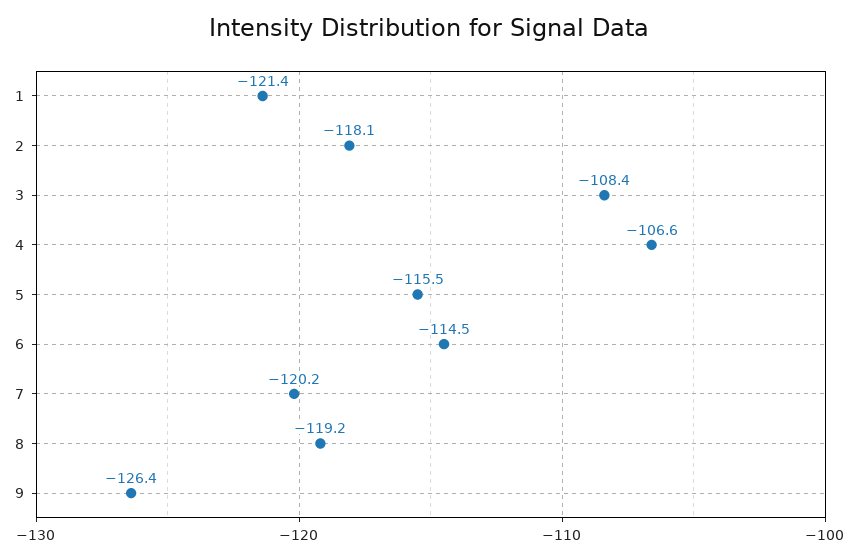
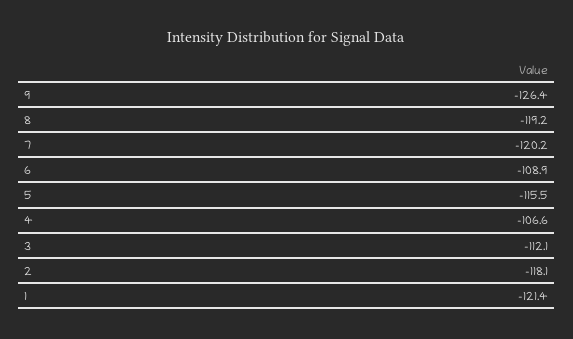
3: -108.4 -> -112.1
6: -114.5 -> -108.9

